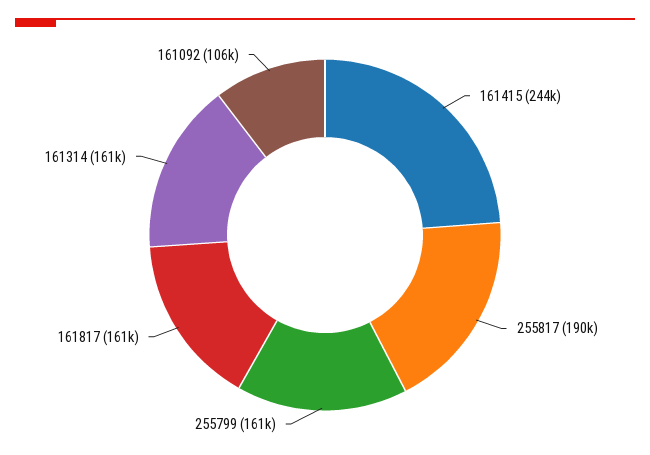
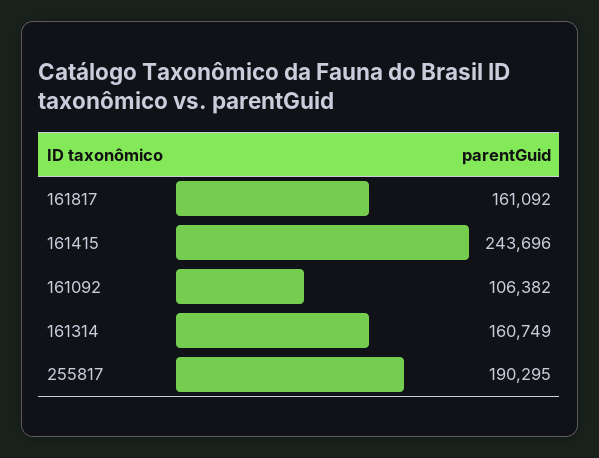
255799: 161000 -> none

